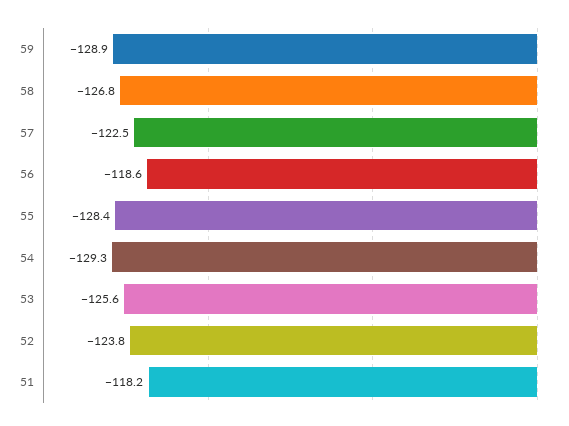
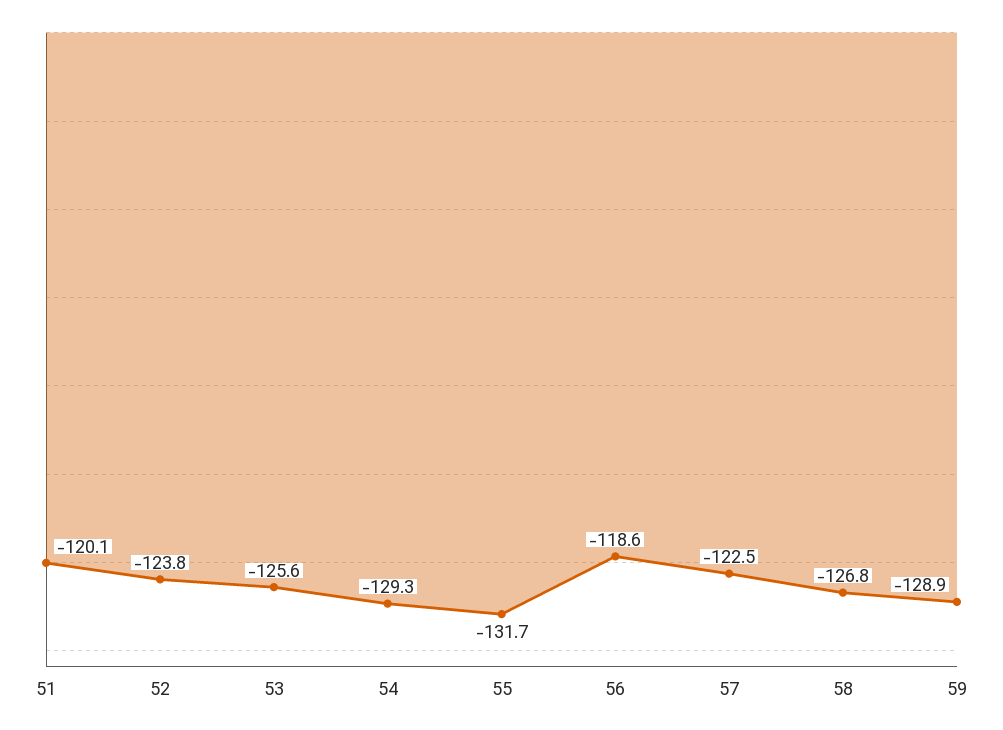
55: -128.4 -> -131.7
51: -118.2 -> -120.1

